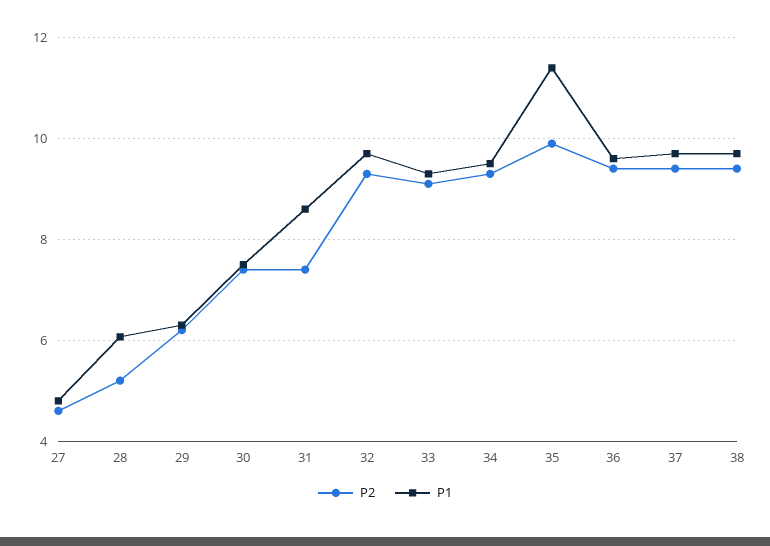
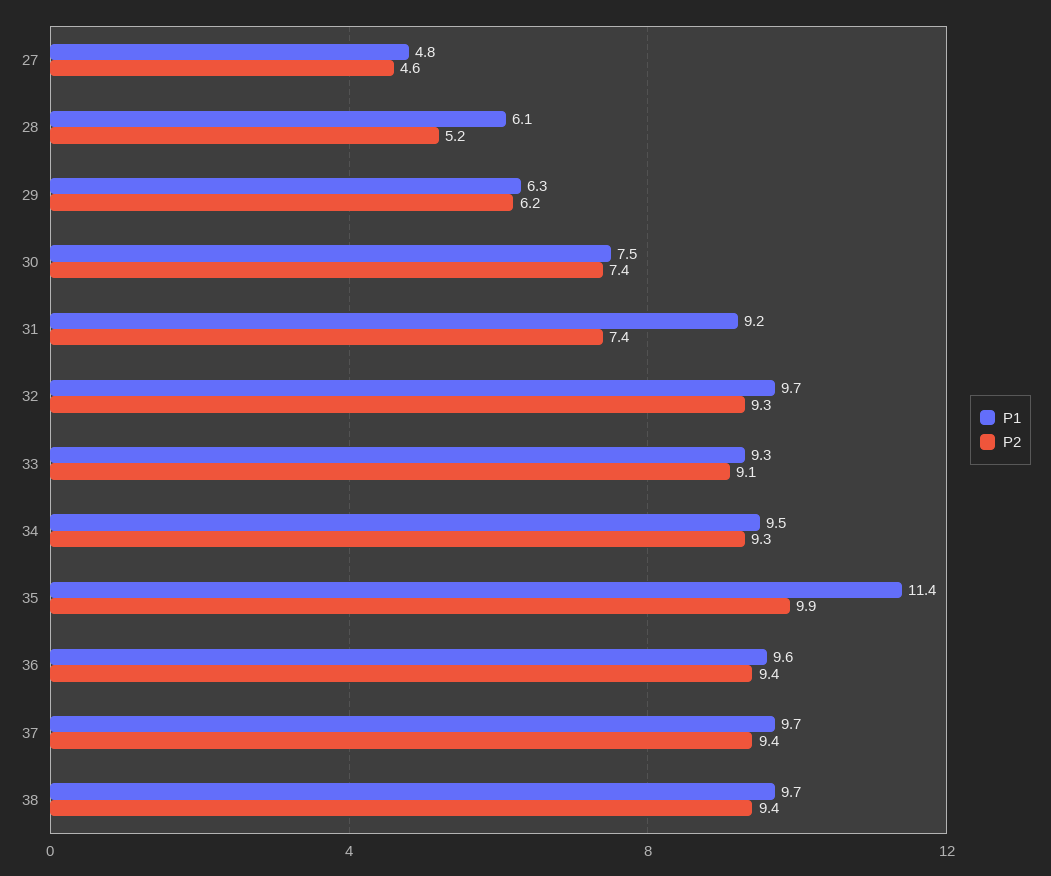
P1, 31: 8.6 -> 9.2

